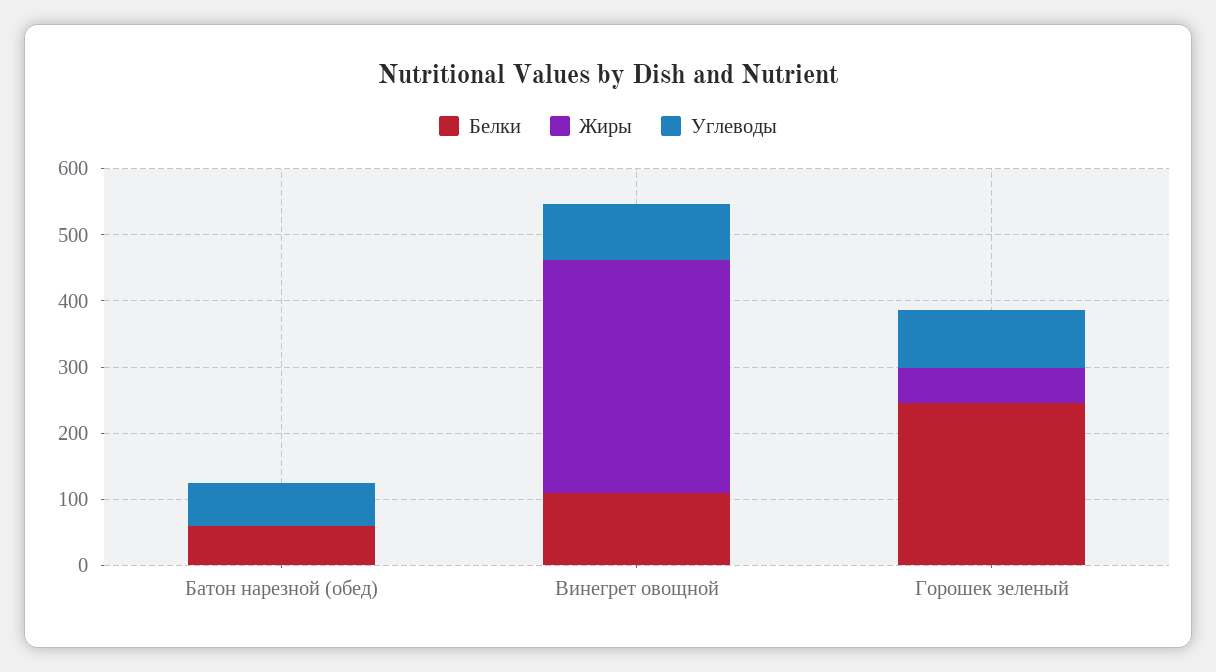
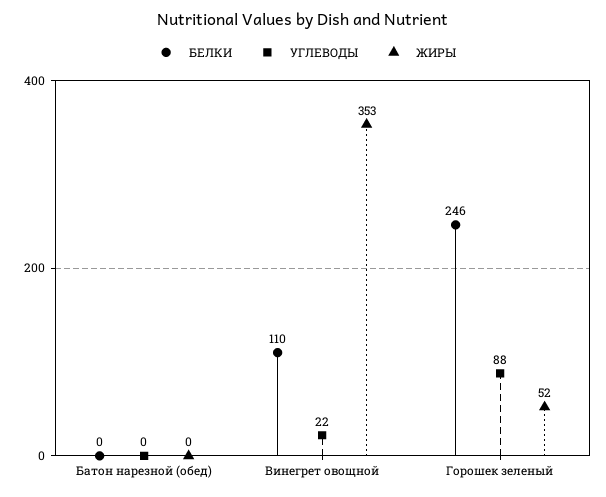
Белки, Батон нарезной (обед): 60 -> 0
Углеводы, Батон нарезной (обед): 60 -> 0
Углеводы, Винегрет овощной: 80 -> 22

